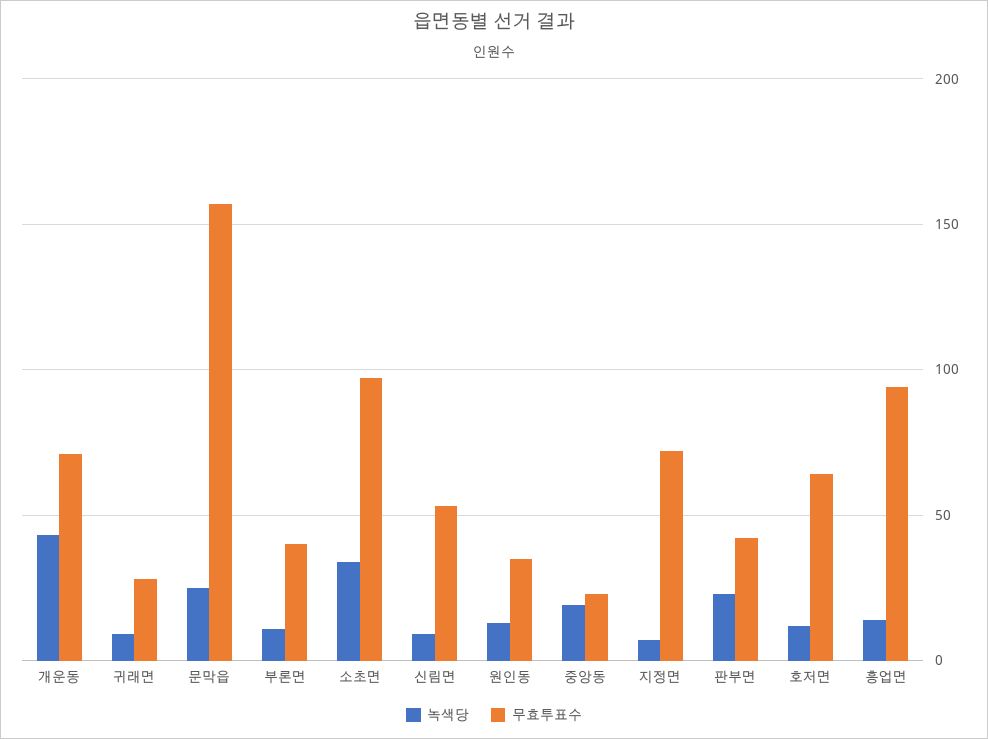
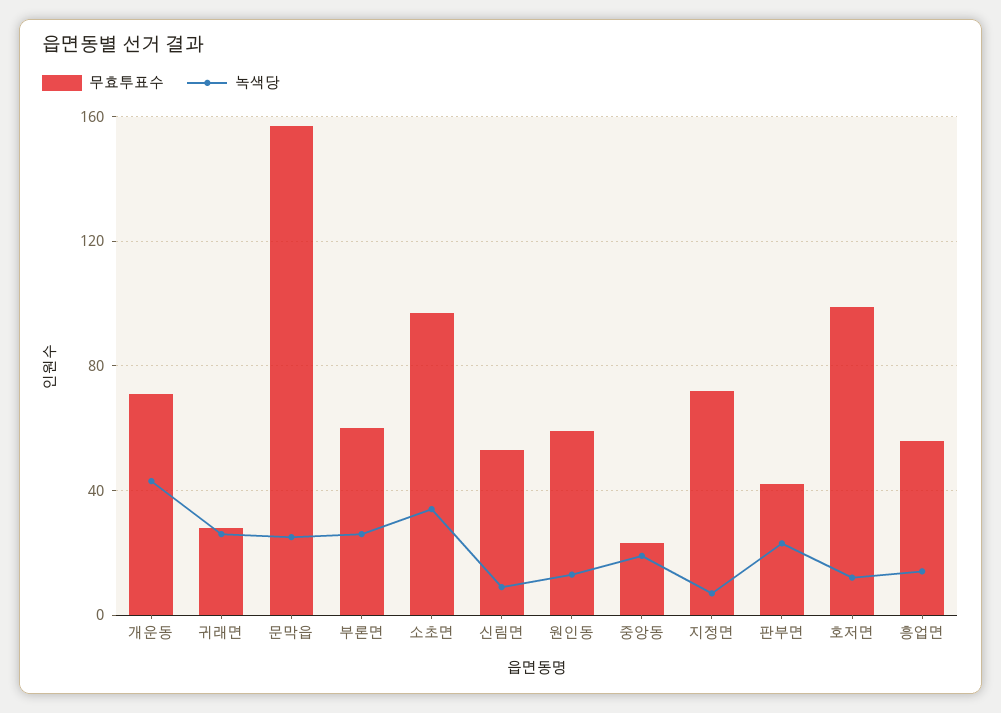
녹색당, 귀래면: 10 -> 25
녹색당, 부론면: 10 -> 25
무효투표수, 부론면: 40 -> 60
무효투표수, 원인동: 35 -> 60
무효투표수, 호저면: 65 -> 100
무효투표수, 흥업면: 95 -> 55

